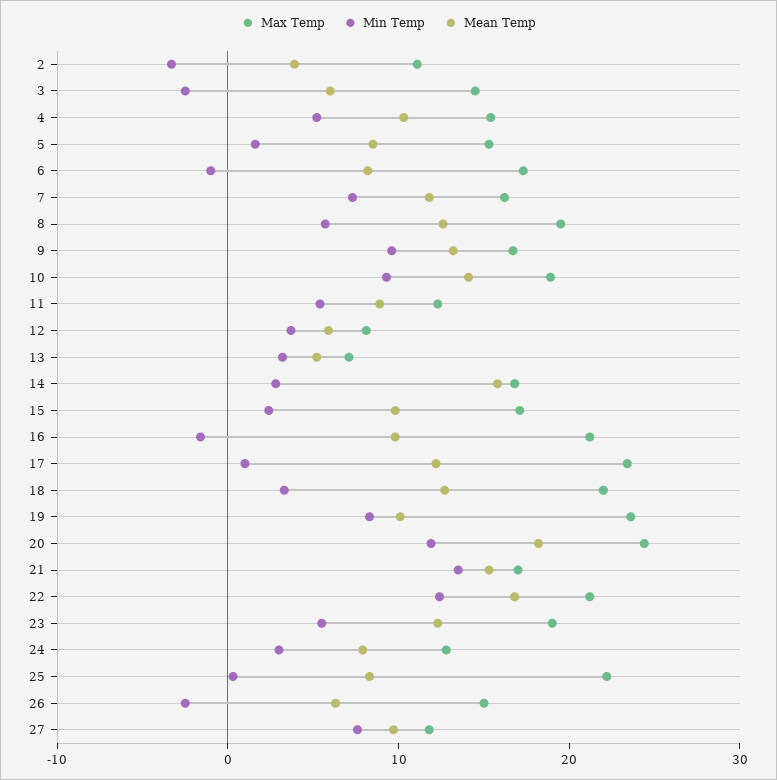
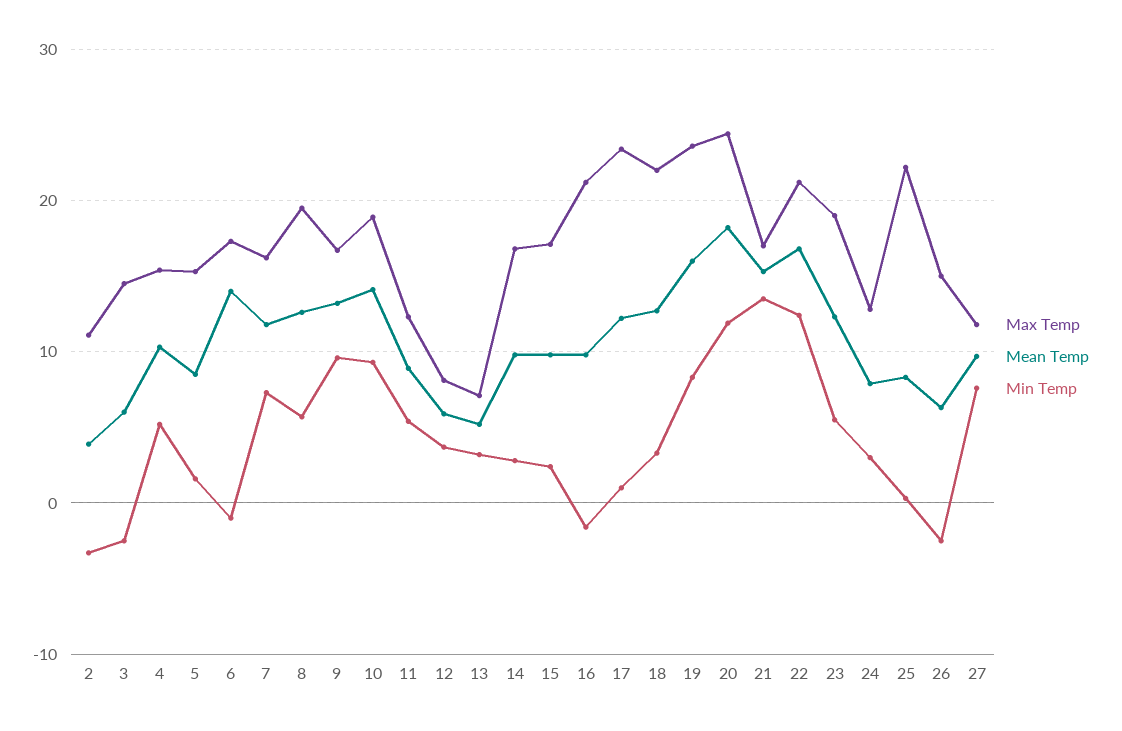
Mean Temp, 6: 8 -> 14
Mean Temp, 14: 16 -> 10
Mean Temp, 19: 10 -> 16

